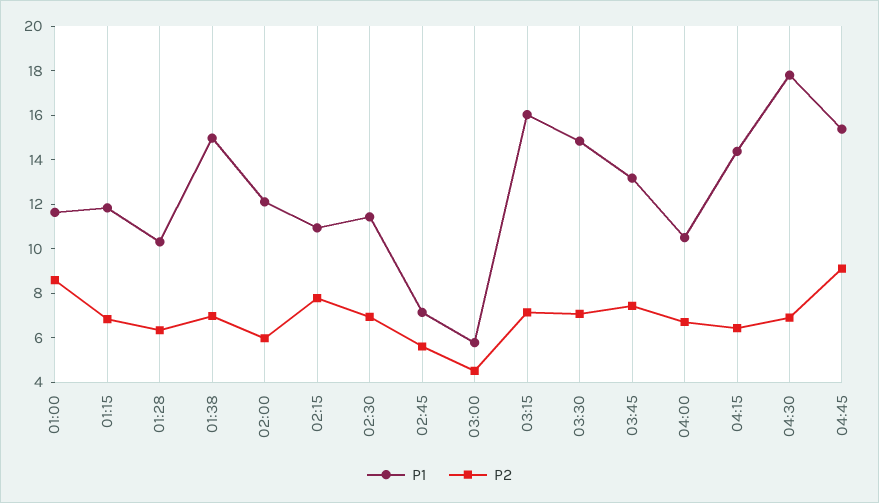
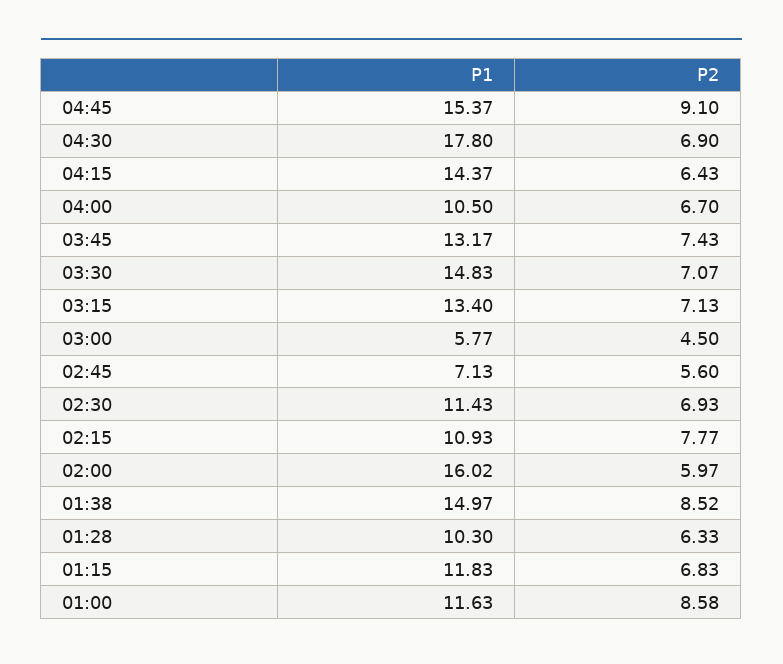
P2, 01:38: 7 -> 8.52
P1, 02:00: 12 -> 16.02
P1, 03:15: 16 -> 13.4

